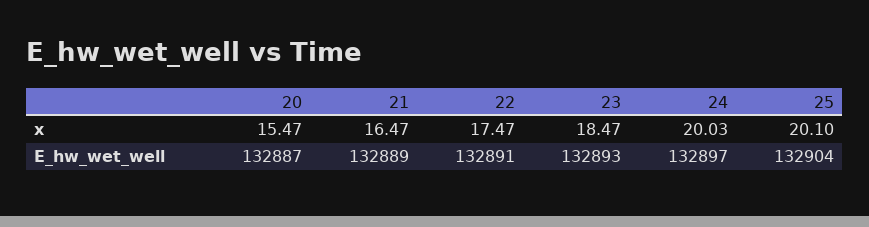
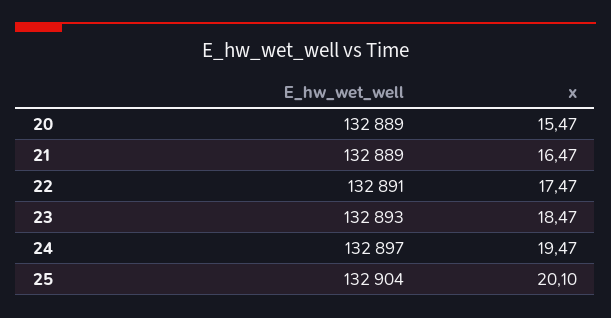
24, x: 20.03 -> 19.47
20, E_hw_wet_well: 132887 -> 132889

